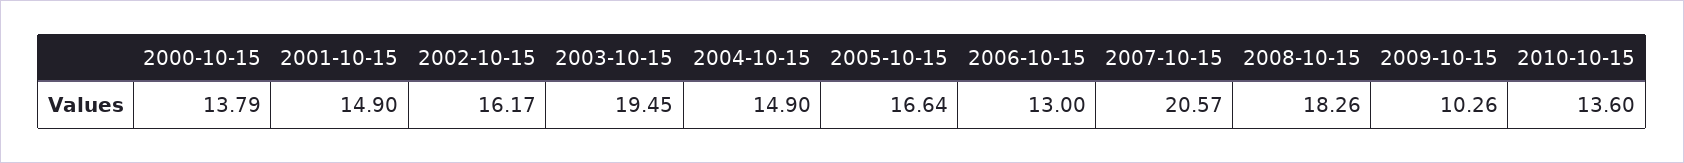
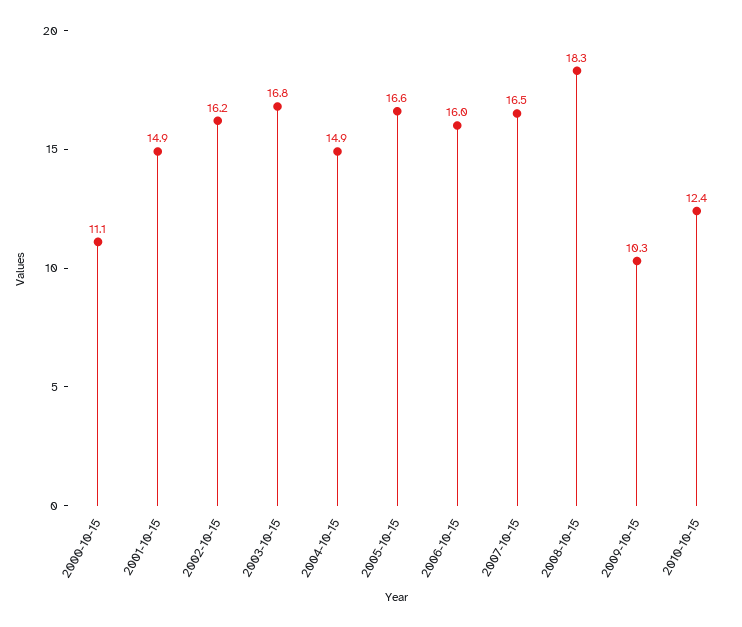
2000-10-15: 13.79 -> 11.1
2003-10-15: 19.45 -> 16.8
2006-10-15: 13 -> 16
2007-10-15: 20.57 -> 16.5
2010-10-15: 13.6 -> 12.4

